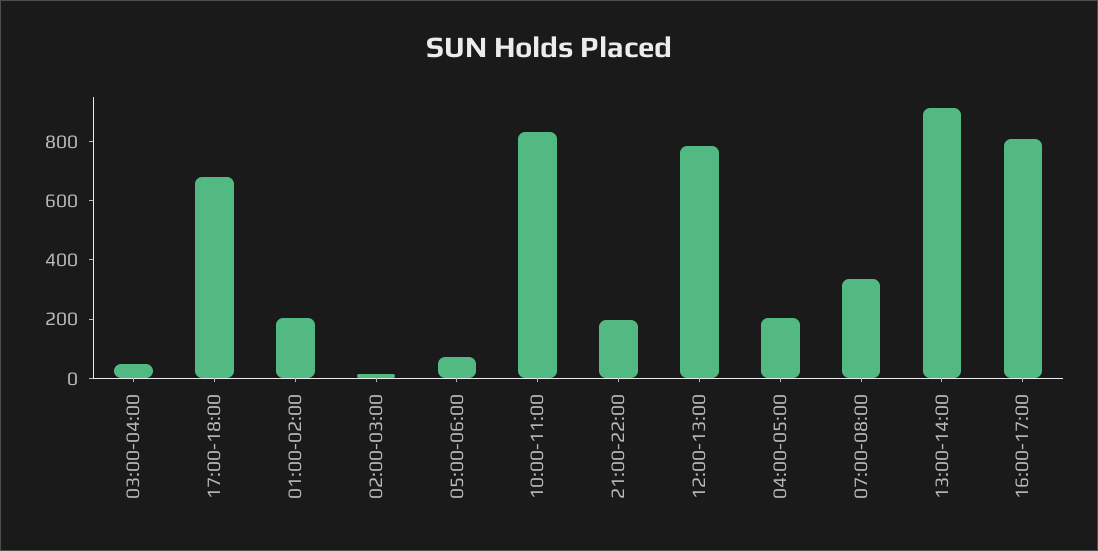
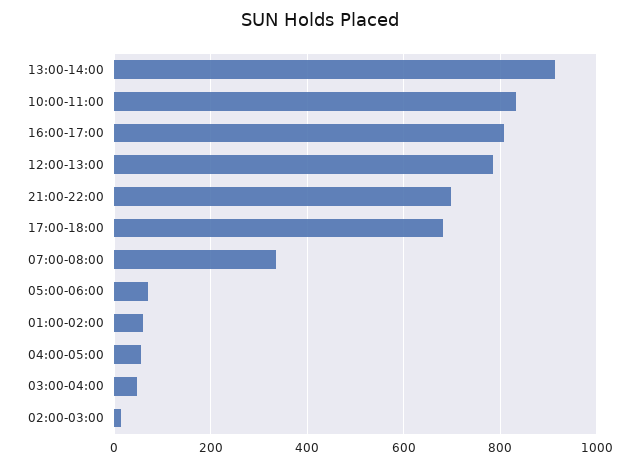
01:00-02:00: 200 -> 60
21:00-22:00: 200 -> 700
04:00-05:00: 200 -> 60

